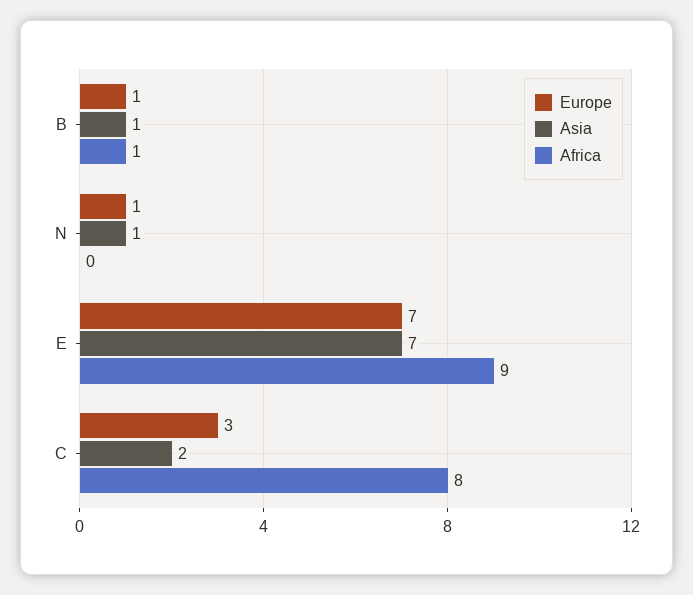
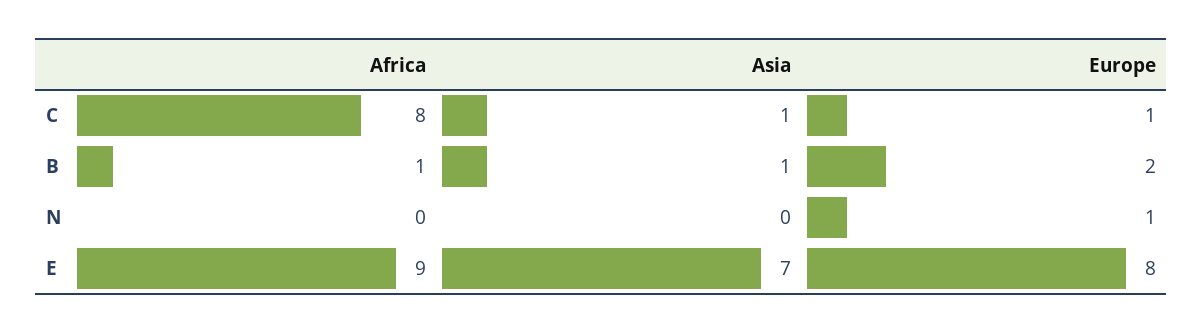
Europe, B: 1 -> 2
Asia, N: 1 -> 0
Europe, E: 7 -> 8
Europe, C: 3 -> 1
Asia, C: 2 -> 1

